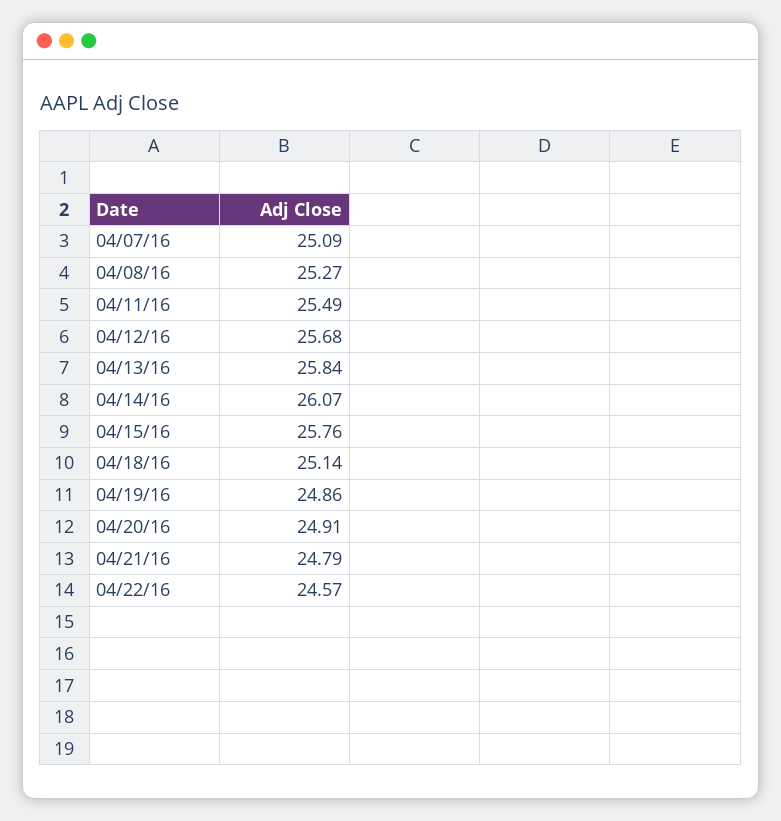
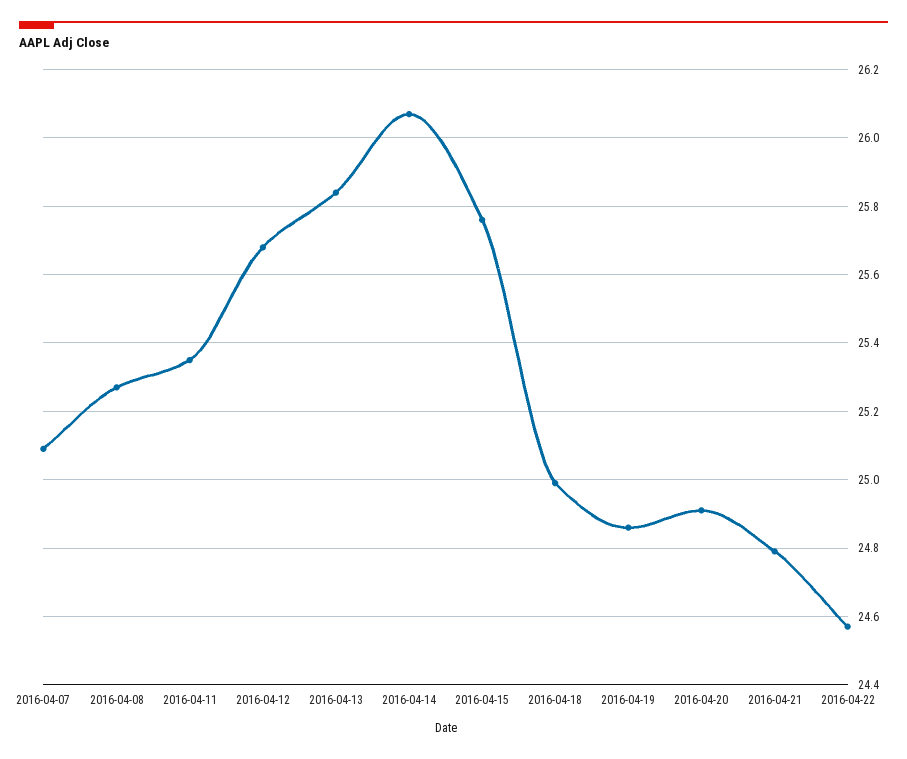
04/11/16: 25.49 -> 25.35
04/18/16: 25.14 -> 25

